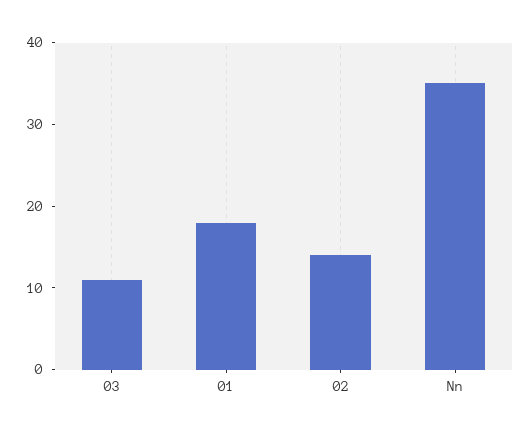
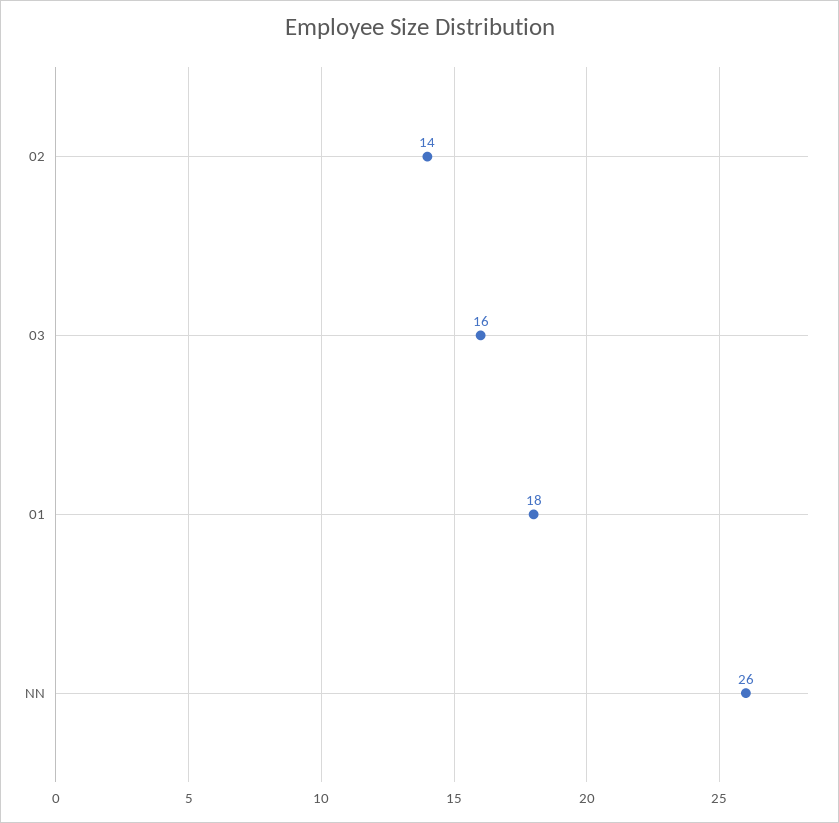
03: 11 -> 16
Nn: 35 -> 26

